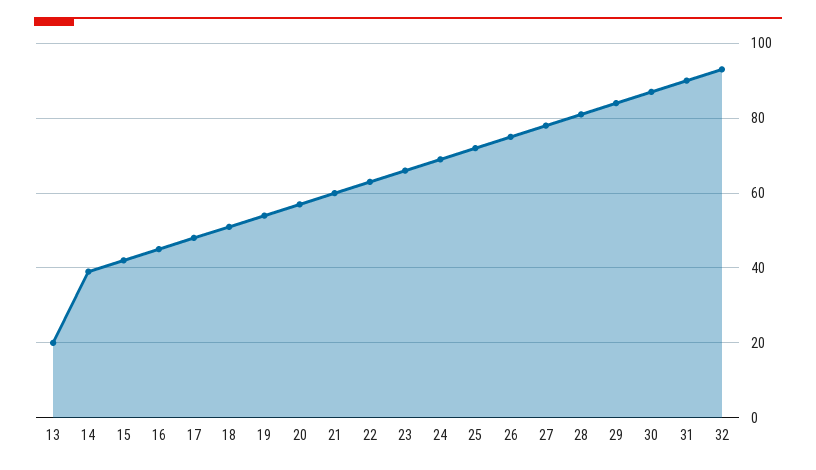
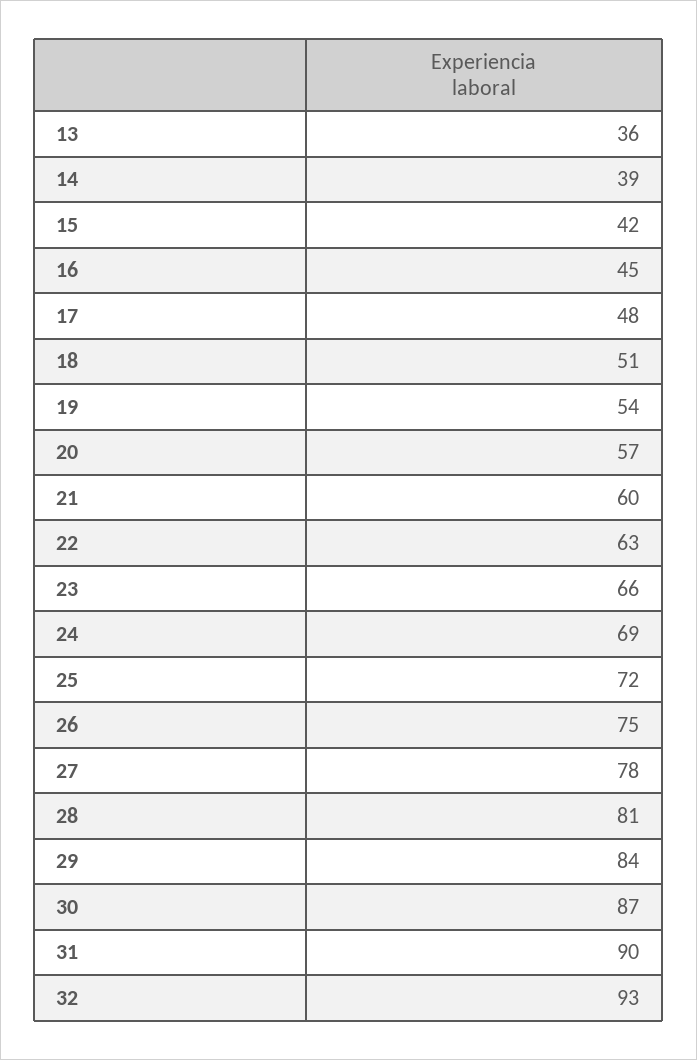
13: 20 -> 36

